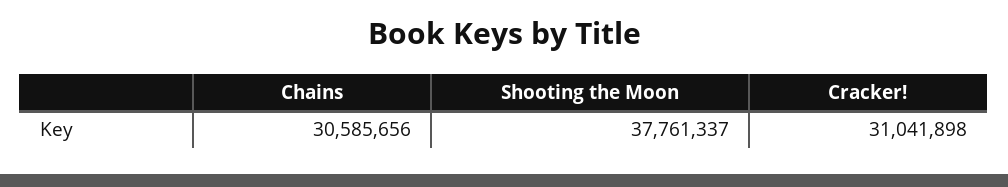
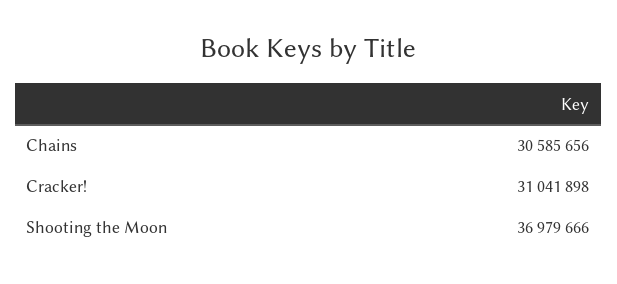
Shooting the Moon: 37761337 -> 36979666

